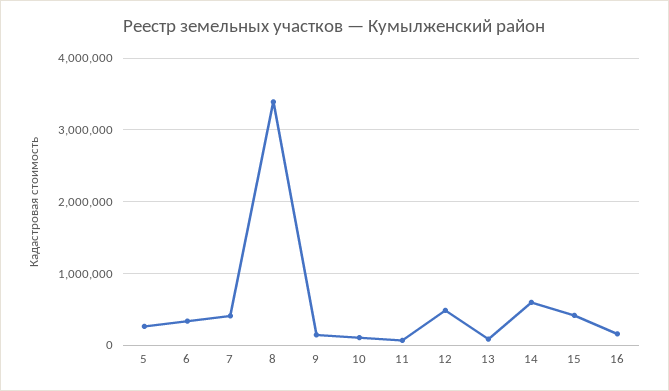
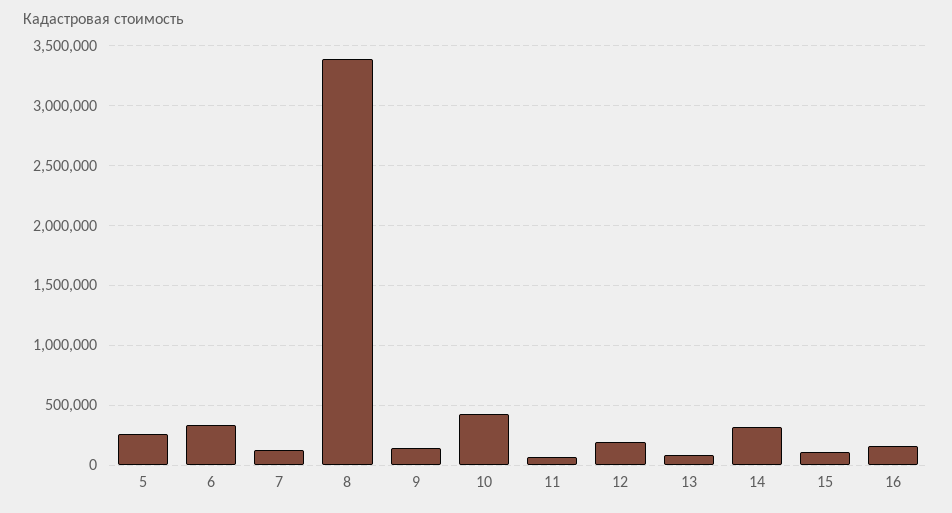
7: 400000 -> 100000
10: 100000 -> 400000
12: 500000 -> 200000
14: 600000 -> 300000
15: 400000 -> 100000

